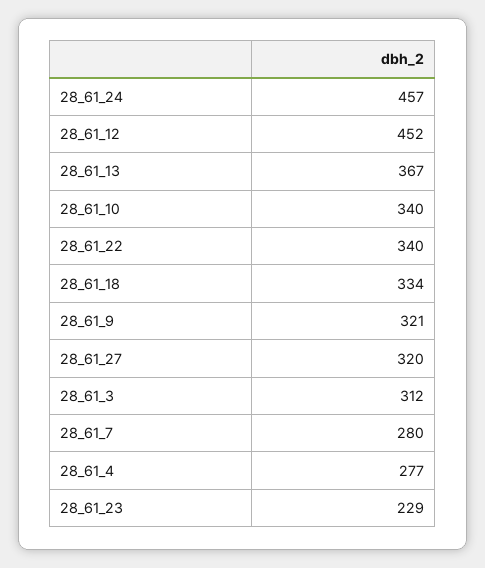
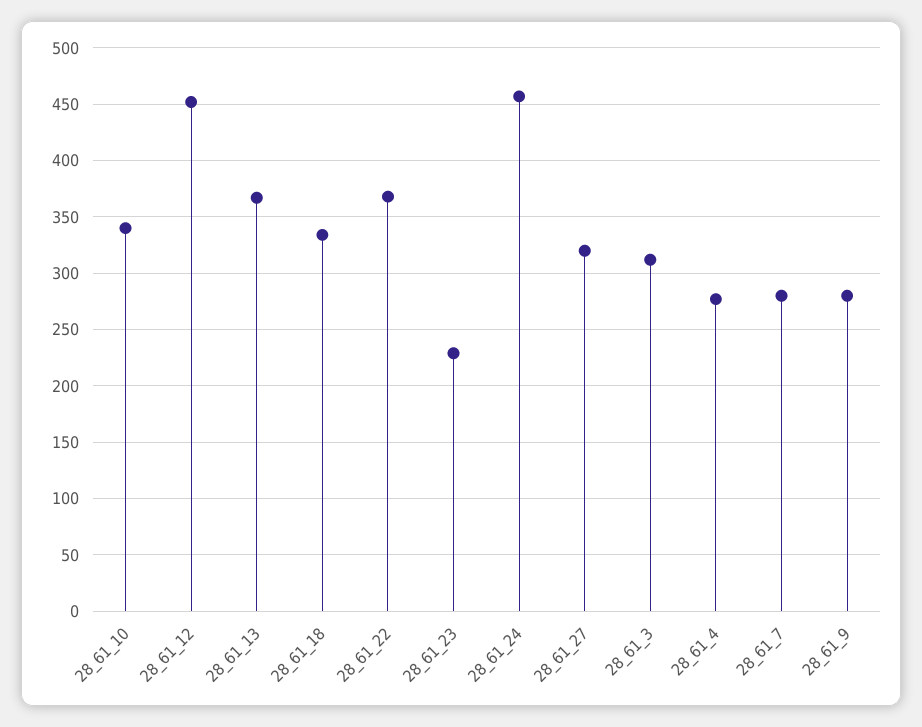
28_61_22: 340 -> 370
28_61_9: 321 -> 280

